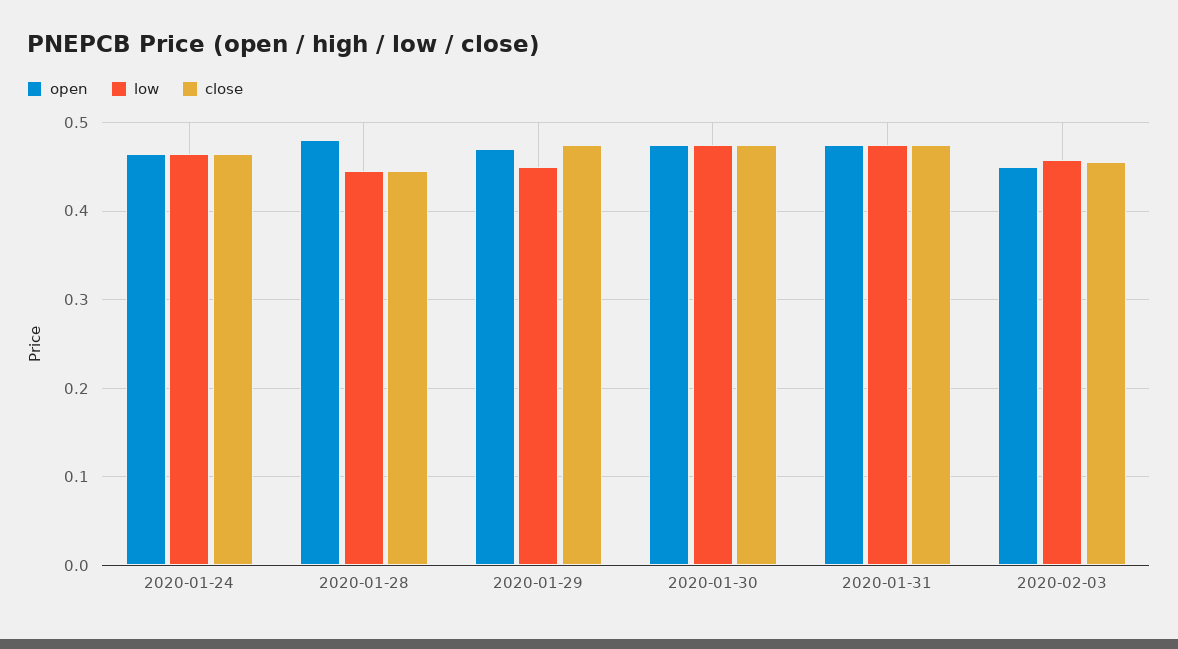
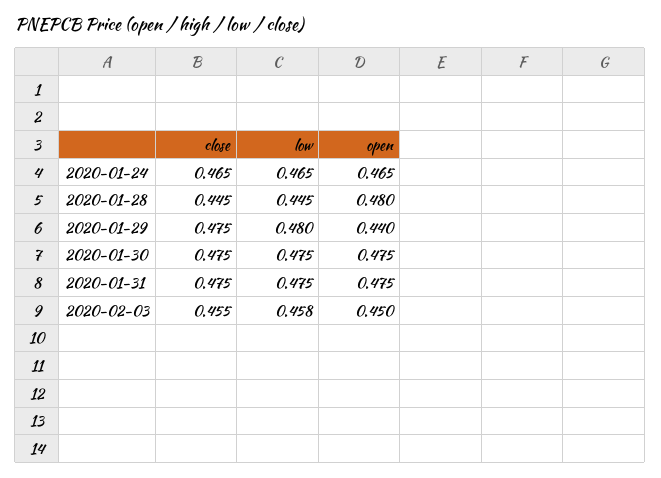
open, 2020-01-29: 0.47 -> 0.44
low, 2020-01-29: 0.45 -> 0.48

